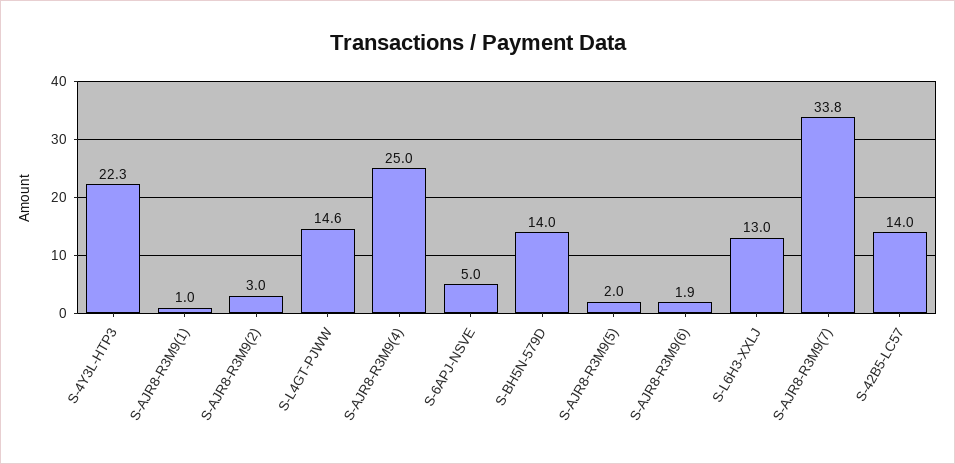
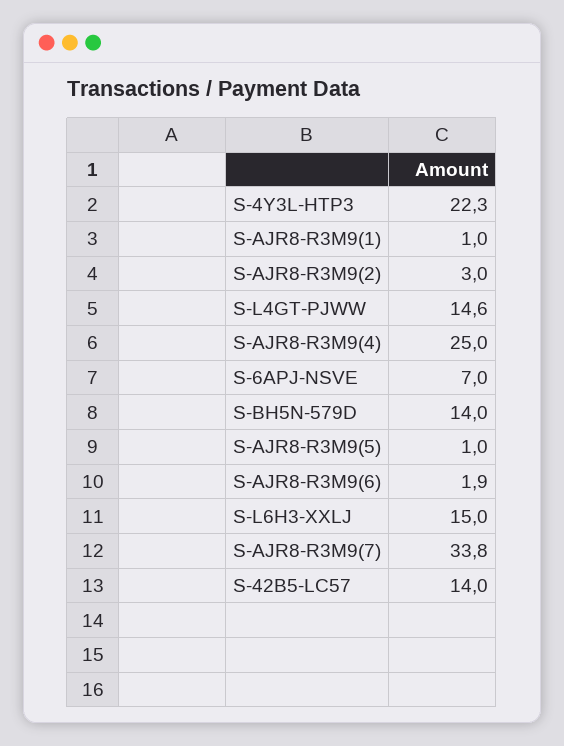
S-6APJ-NSVE: 5 -> 7
S-AJR8-R3M9(5): 2 -> 1
S-L6H3-XXLJ: 13 -> 15

